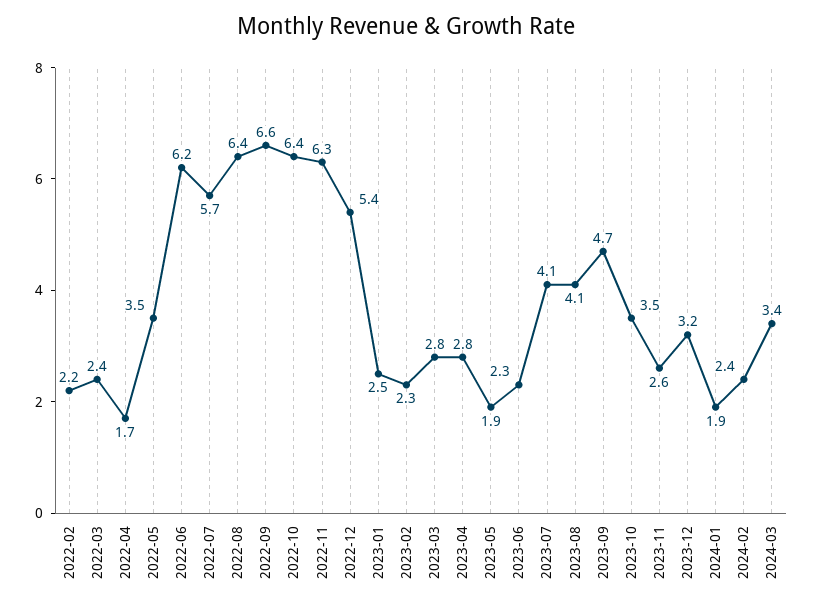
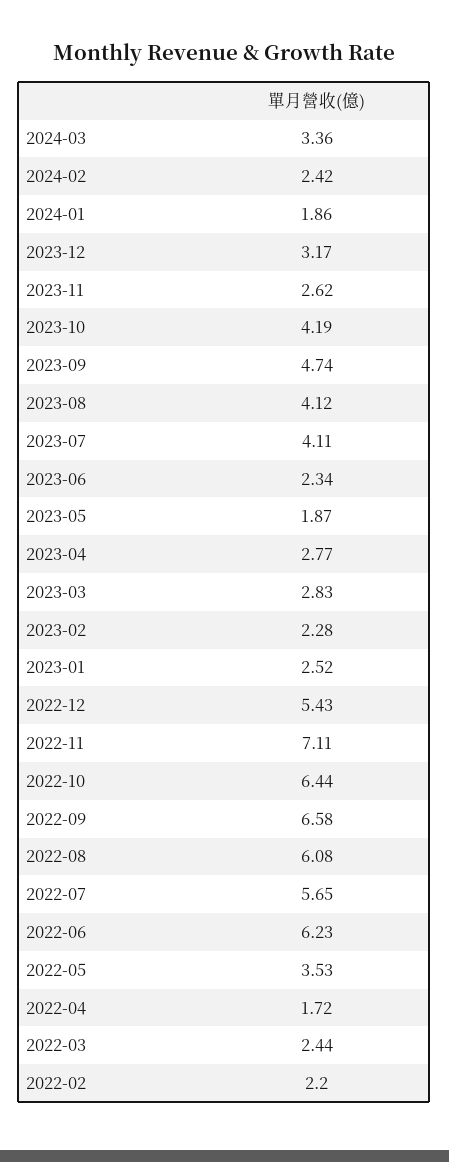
2022-08: 6.4 -> 6.08
2022-11: 6.3 -> 7.11
2023-10: 3.5 -> 4.19

